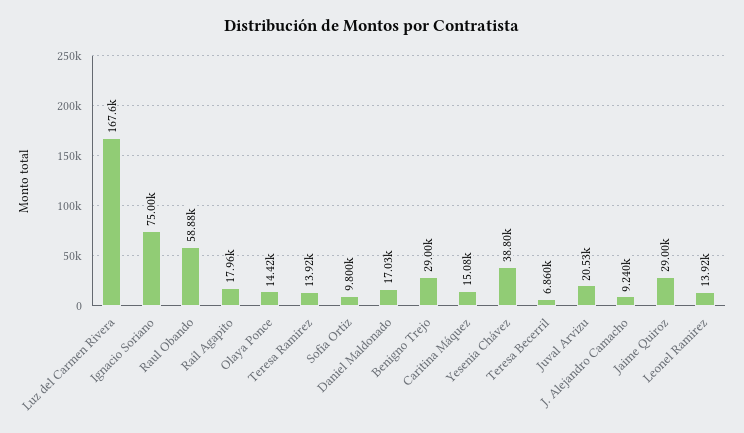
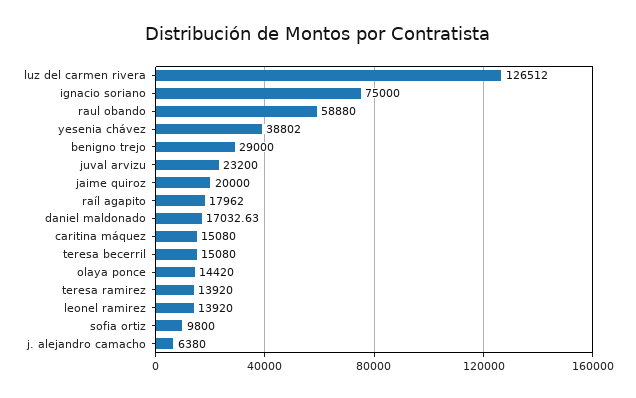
Luz del Carmen Rivera: 167600 -> 126512
Teresa Becerril: 6860 -> 15080
Juval Arvizu: 20530 -> 23200
J. Alejandro Camacho: 9240 -> 6380
Jaime Quiroz: 29000 -> 20000

